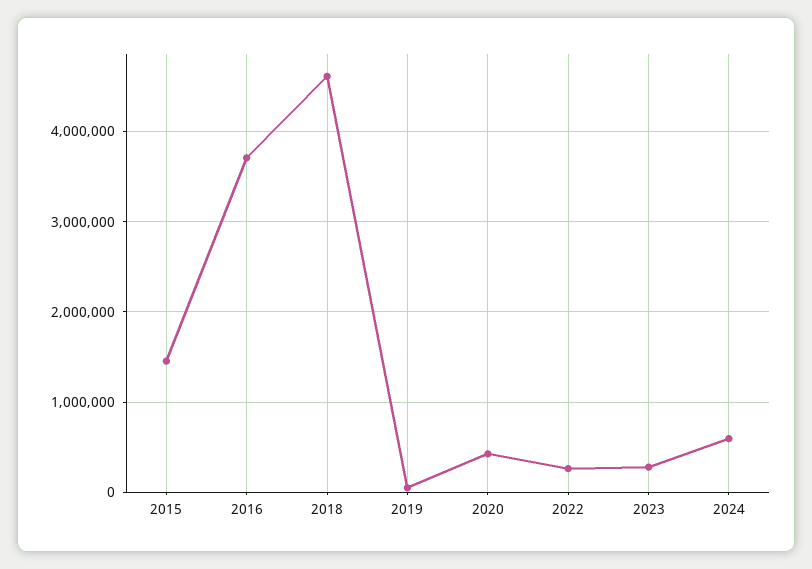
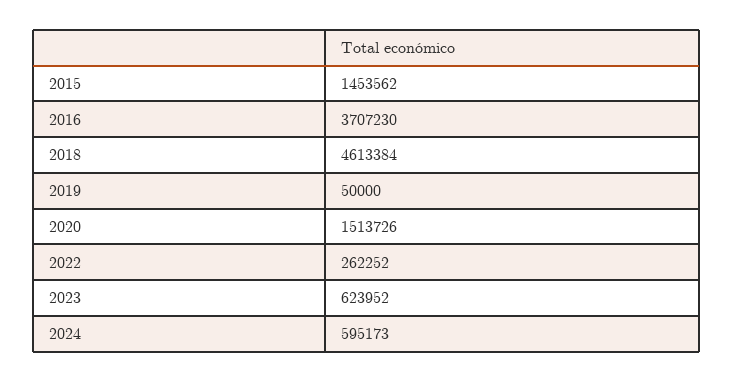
2020: 400000 -> 1513726
2023: 300000 -> 623952

